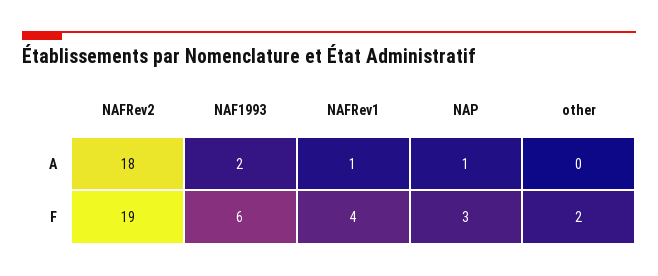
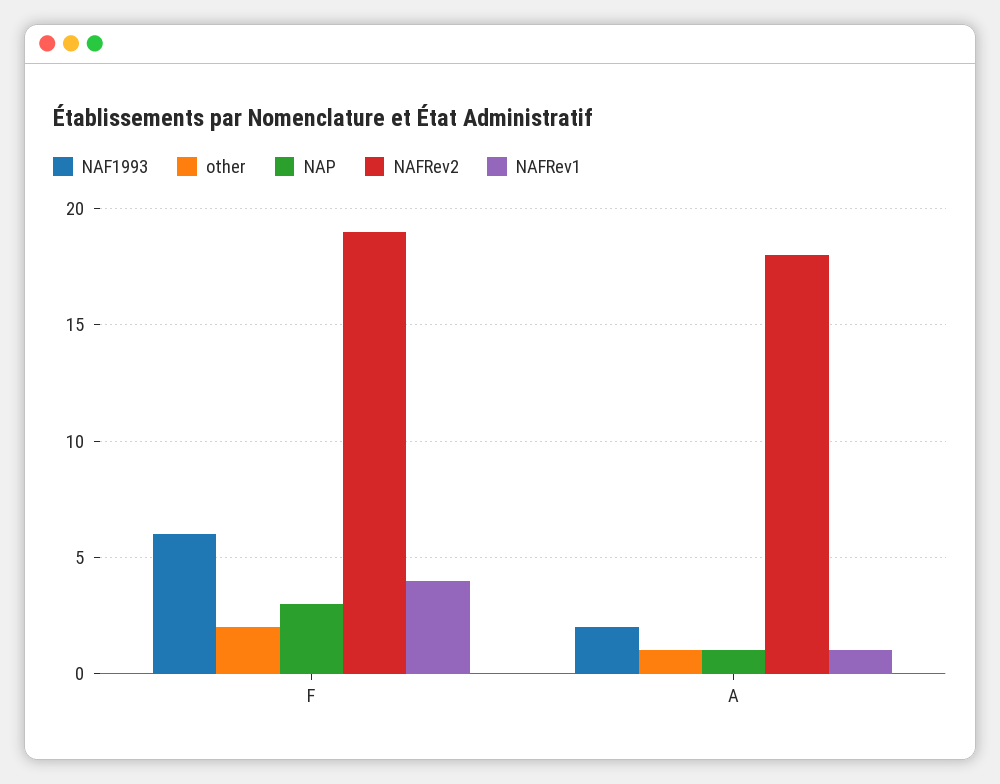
other, A: 0 -> 1

